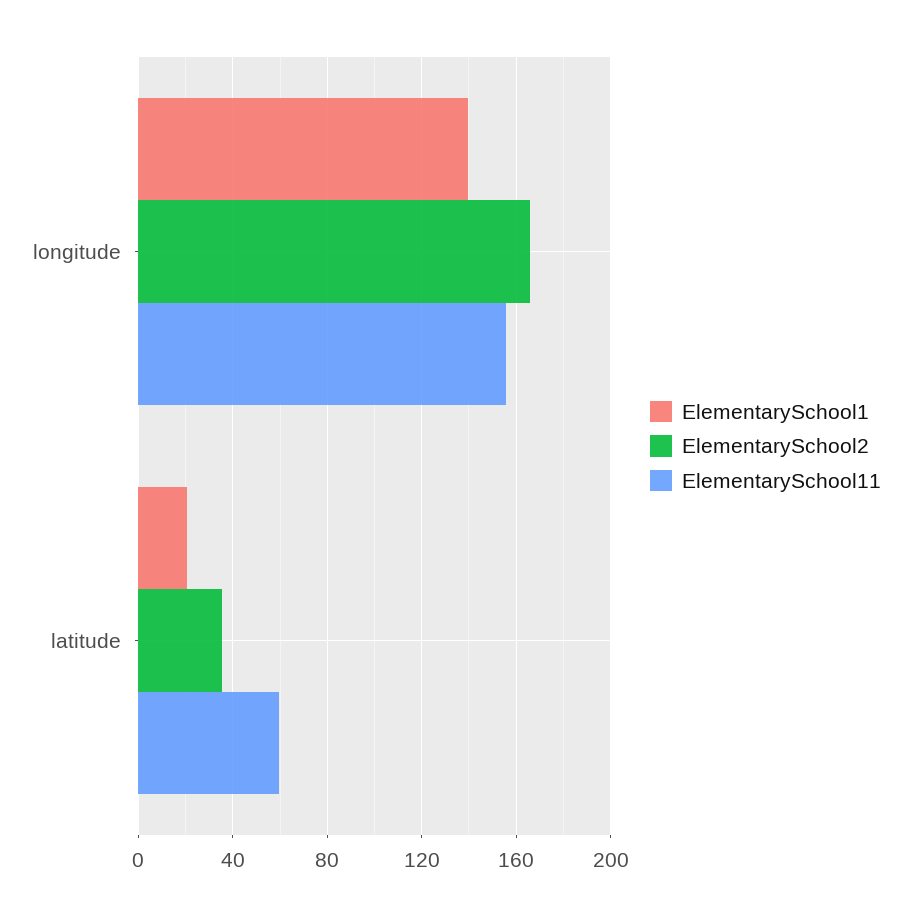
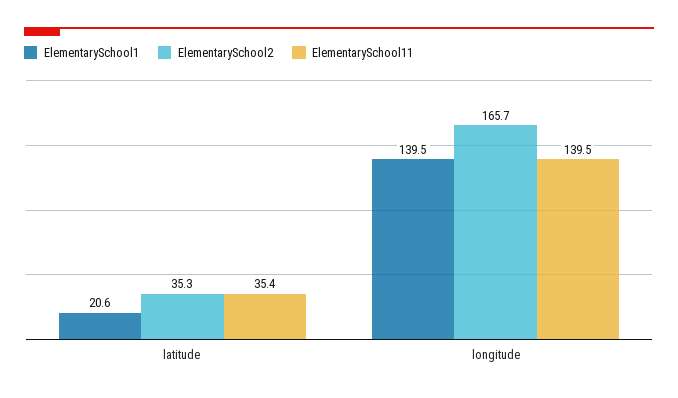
ElementarySchool11, longitude: 155 -> 139.5
ElementarySchool11, latitude: 60 -> 35.4

